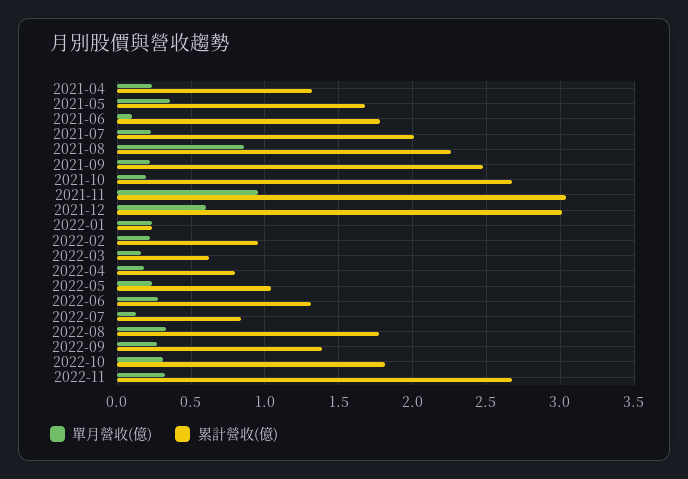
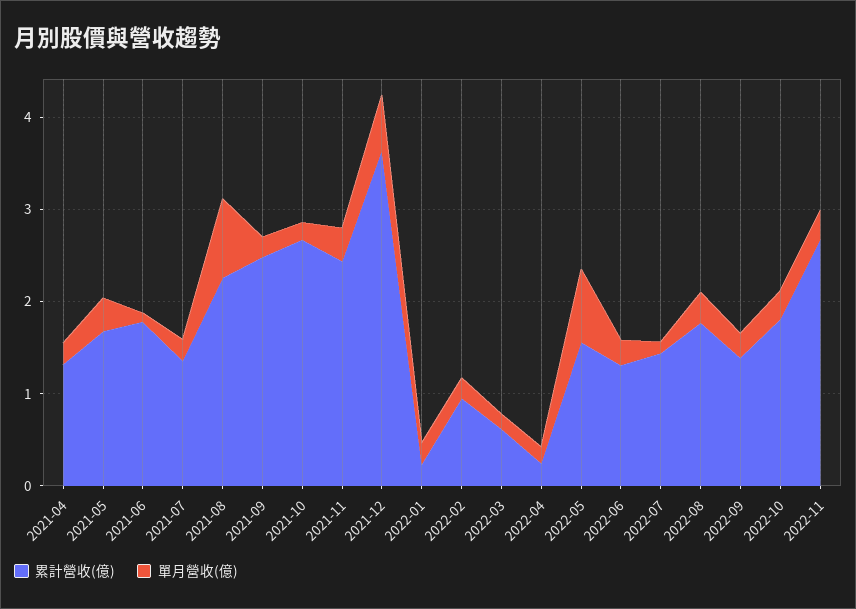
累計營收(億), 2021-07: 2 -> 1.4
單月營收(億), 2021-11: 0.95 -> 0.4
累計營收(億), 2021-11: 3.05 -> 2.4
累計營收(億), 2021-12: 3 -> 3.6
累計營收(億), 2022-04: 0.8 -> 0.2
單月營收(億), 2022-05: 0.25 -> 0.8
累計營收(億), 2022-05: 1.05 -> 1.6
累計營收(億), 2022-07: 0.85 -> 1.4

